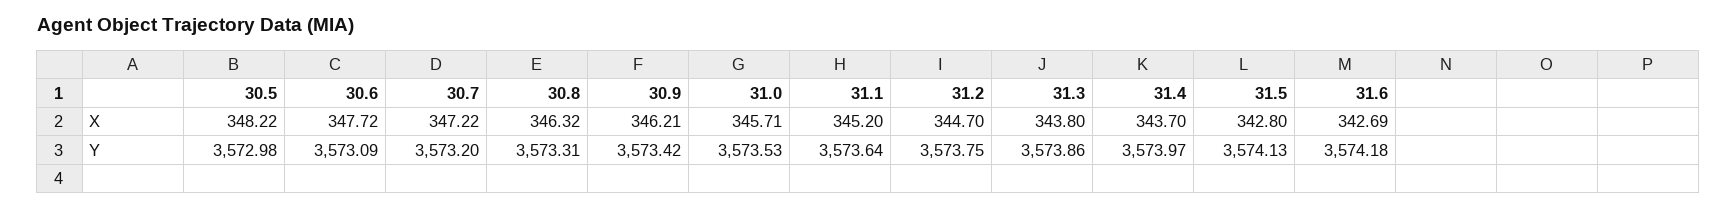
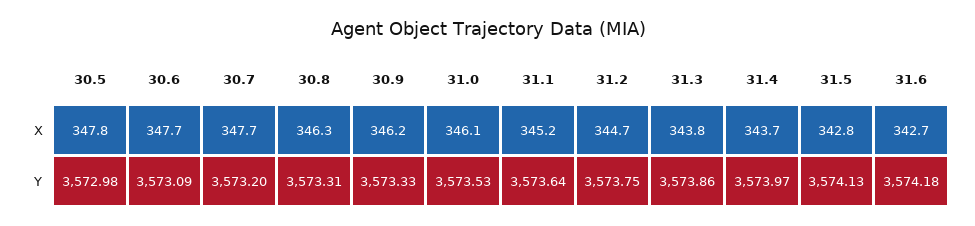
30.5, X: 348.22 -> 347.8
30.7, X: 347.22 -> 347.7
31.0, X: 345.71 -> 346.1
30.9, Y: 3573.42 -> 3573.33

